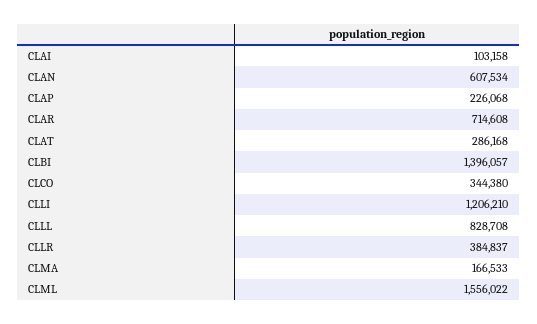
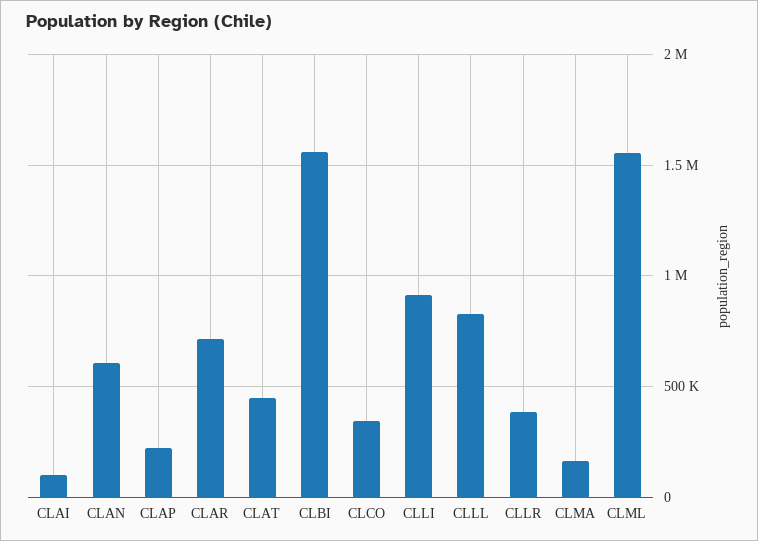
CLAT: 286168 -> 450000
CLBI: 1396057 -> 1550000
CLLI: 1206210 -> 900000

